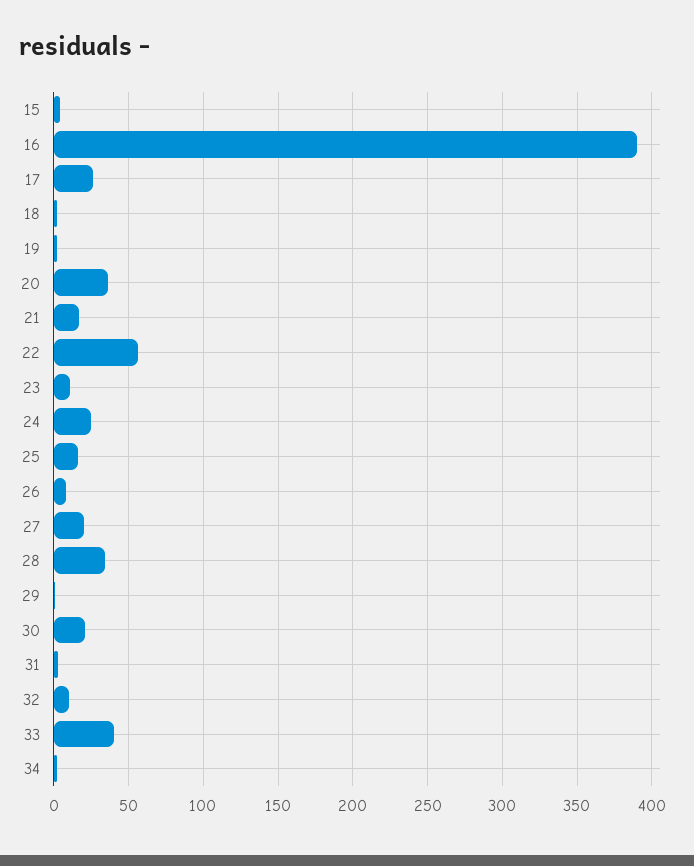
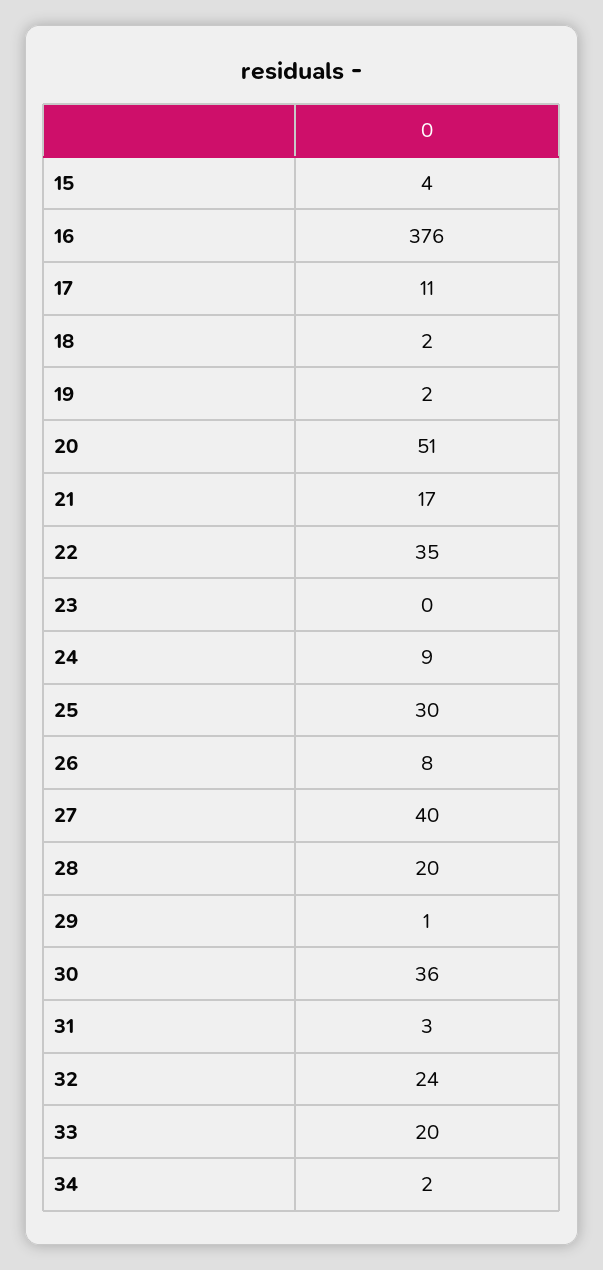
16: 390 -> 376
17: 25 -> 11
20: 35 -> 51
22: 55 -> 35
23: 10 -> 0
24: 25 -> 9
25: 15 -> 30
27: 20 -> 40
28: 35 -> 20
30: 20 -> 36
32: 10 -> 24
33: 40 -> 20

